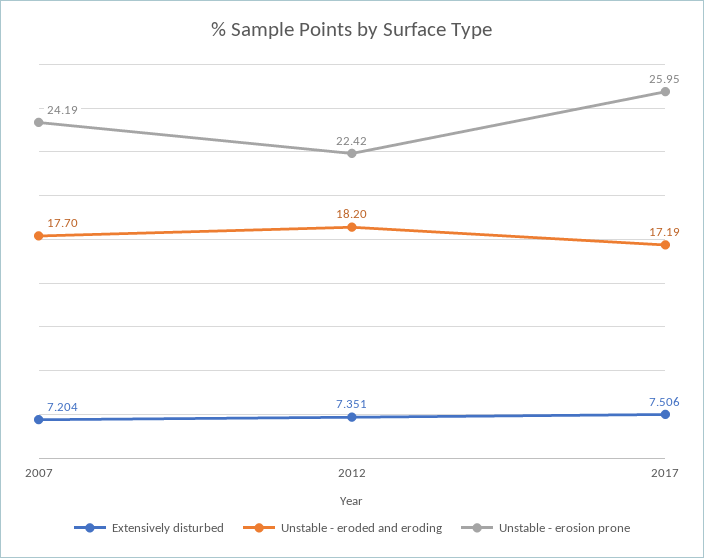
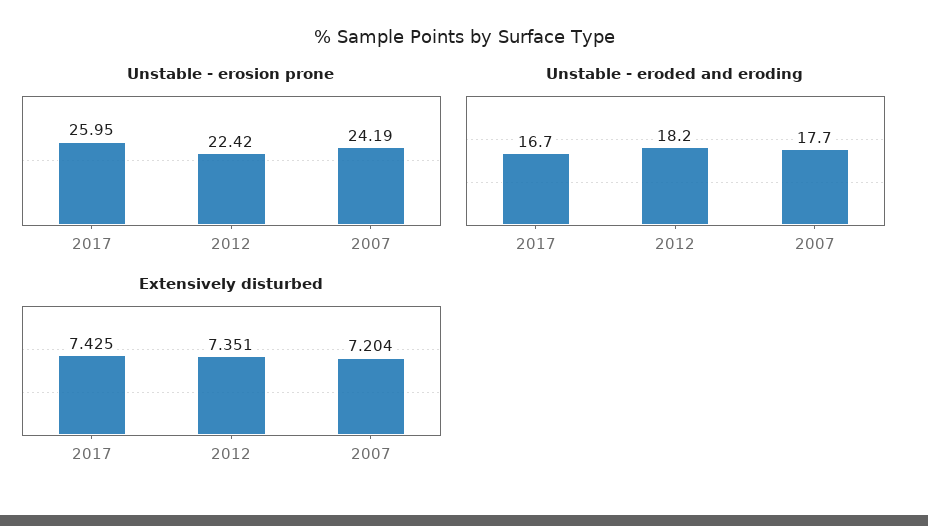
Extensively disturbed, 2017: 7.506 -> 7.425
Unstable - eroded and eroding, 2017: 17.19 -> 16.7

